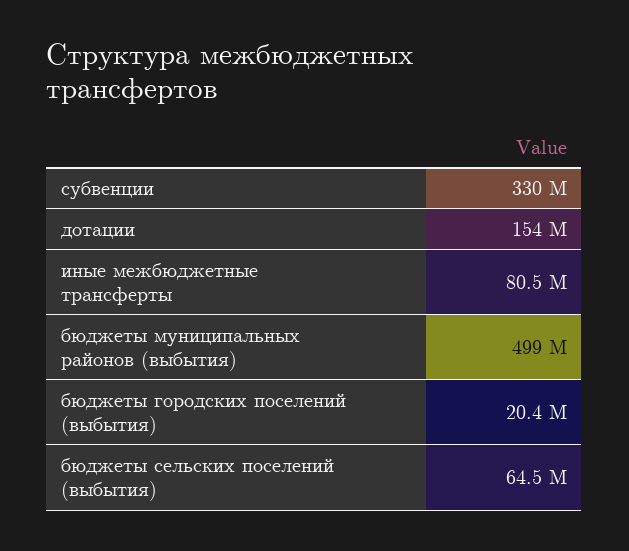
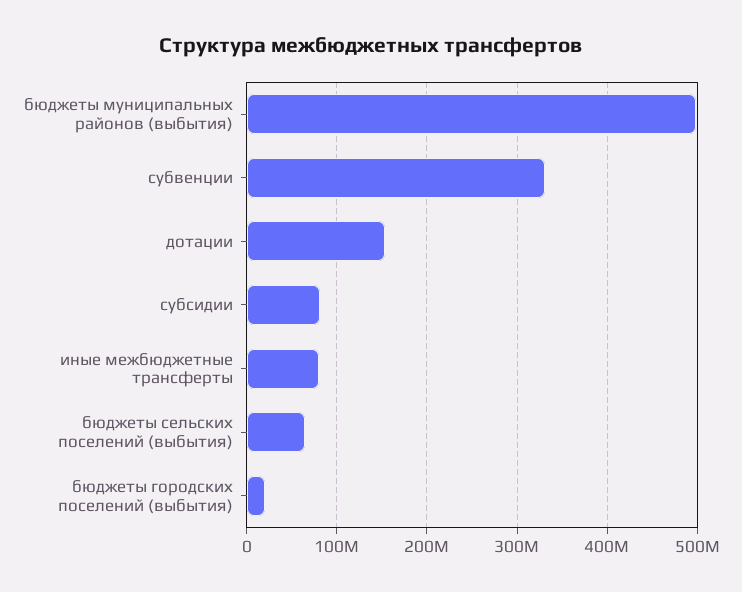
субсидии: none -> 80000000

